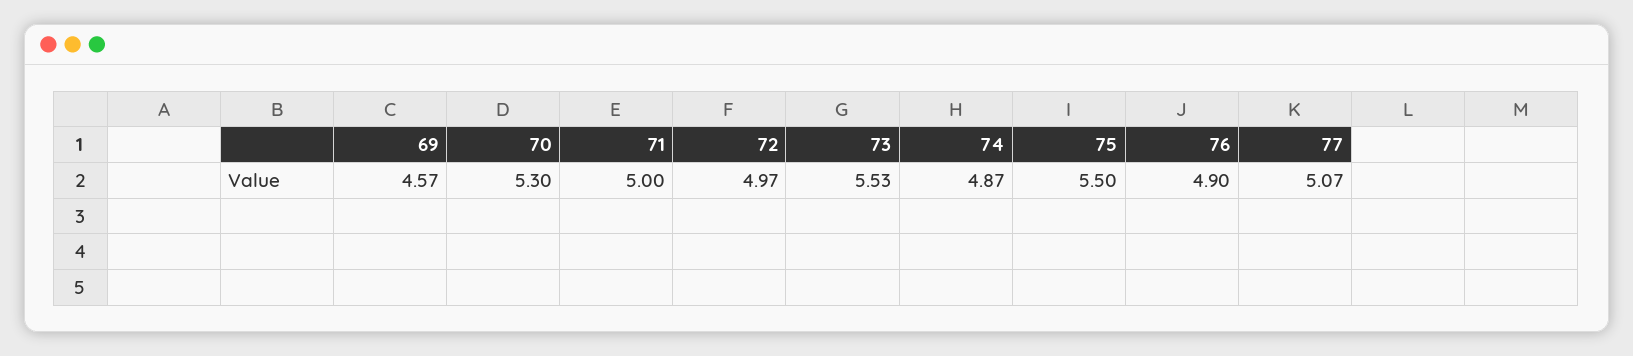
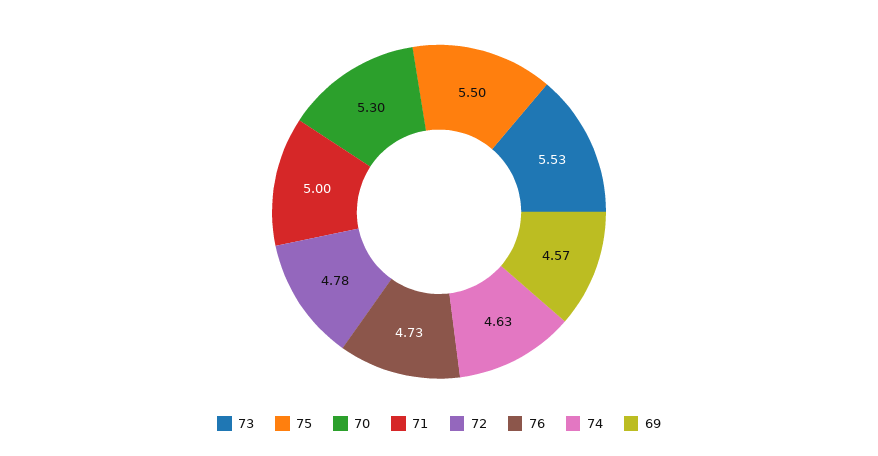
72: 4.97 -> 4.78
74: 4.87 -> 4.63
76: 4.9 -> 4.73
77: 5.07 -> none

